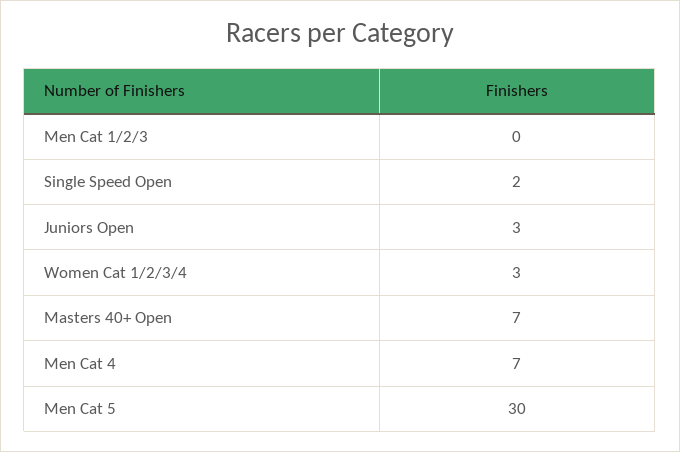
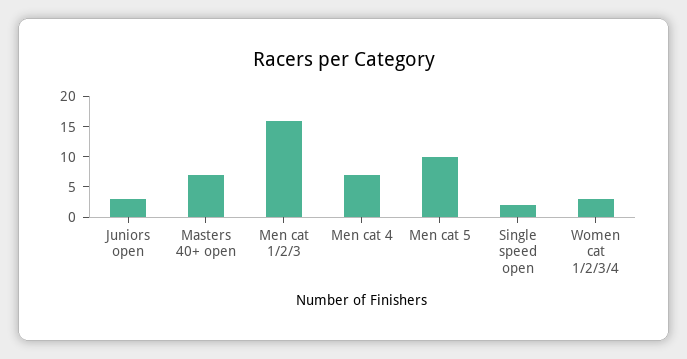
Men Cat 1/2/3: 0 -> 15
Men Cat 5: 30 -> 10

